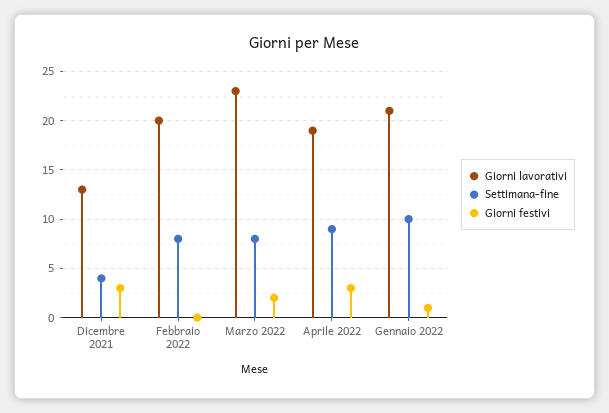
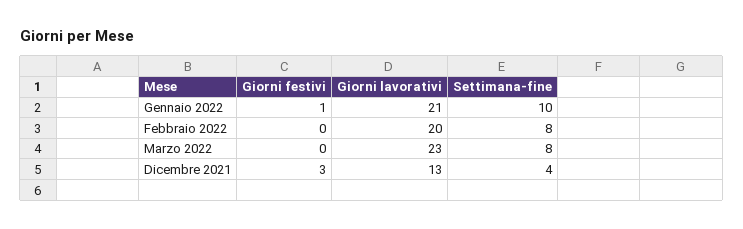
Giorni festivi, Marzo 2022: 2 -> 0
Giorni lavorativi, Aprile 2022: 19 -> none
Settimana-fine, Aprile 2022: 9 -> none
Giorni festivi, Aprile 2022: 3 -> none

